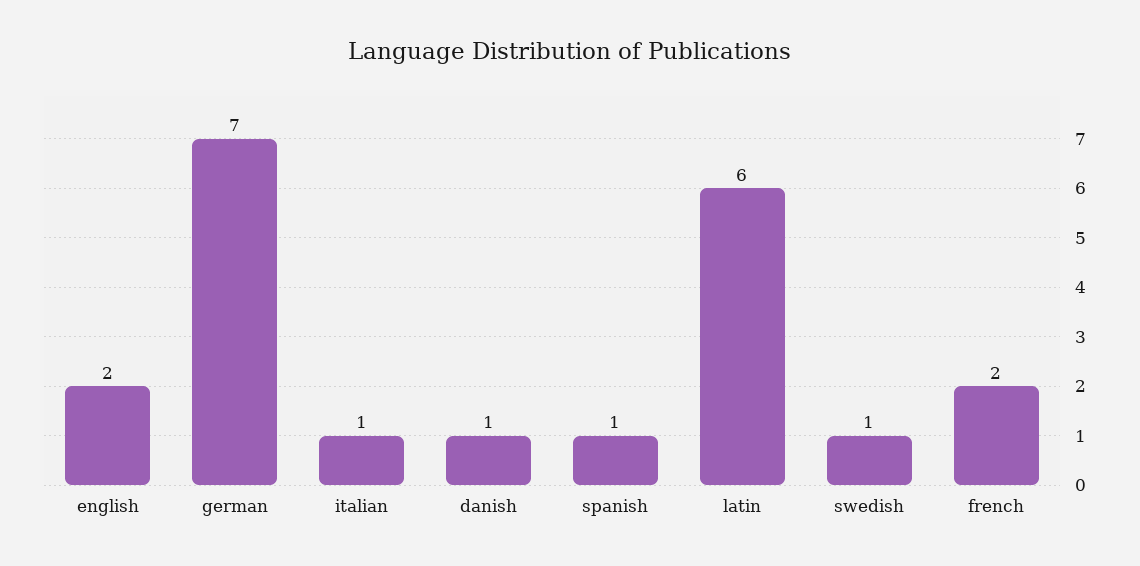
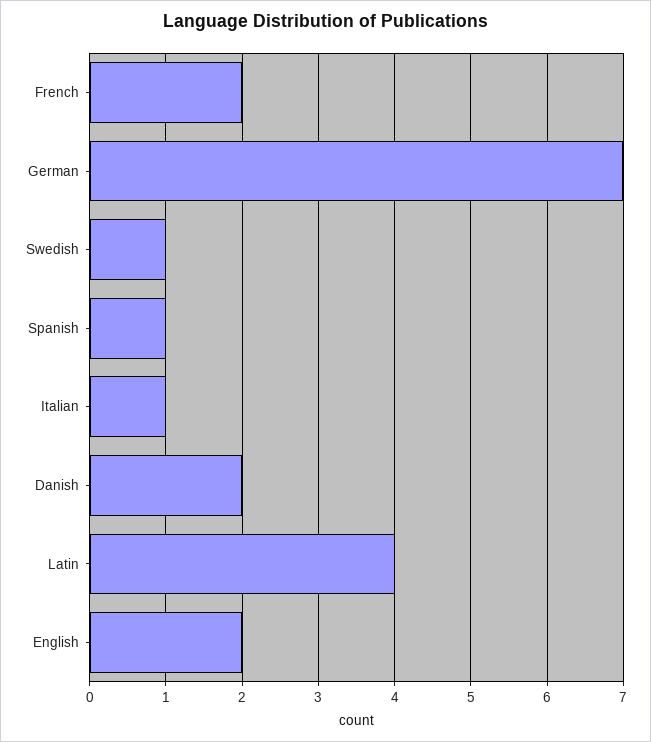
danish: 1 -> 2
latin: 6 -> 4

